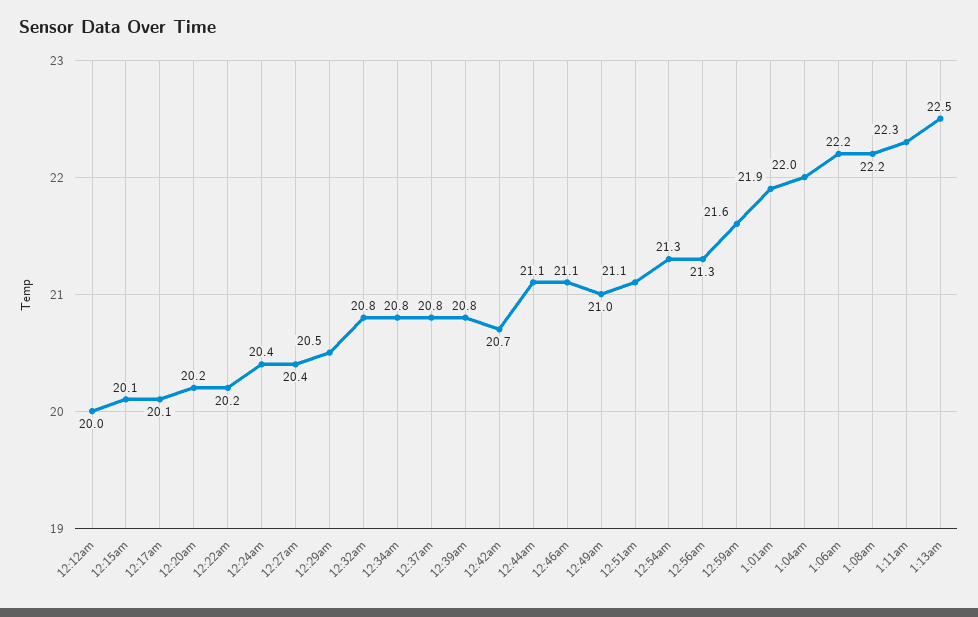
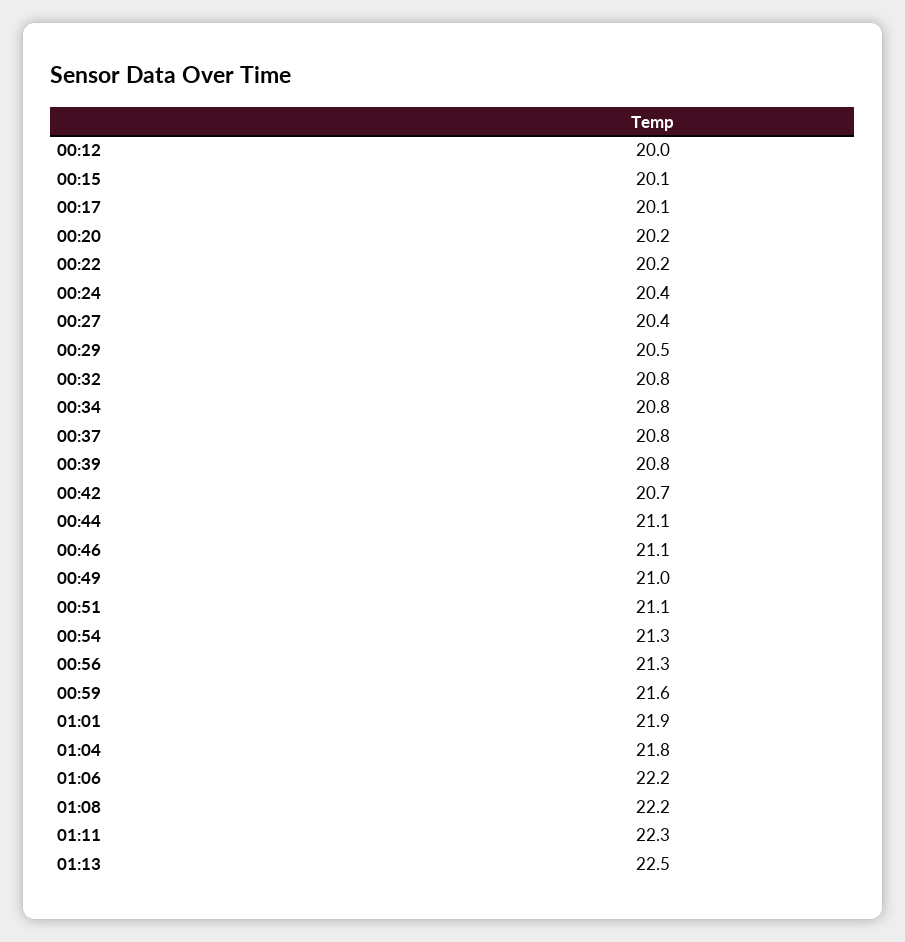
1:04am: 22 -> 21.8

